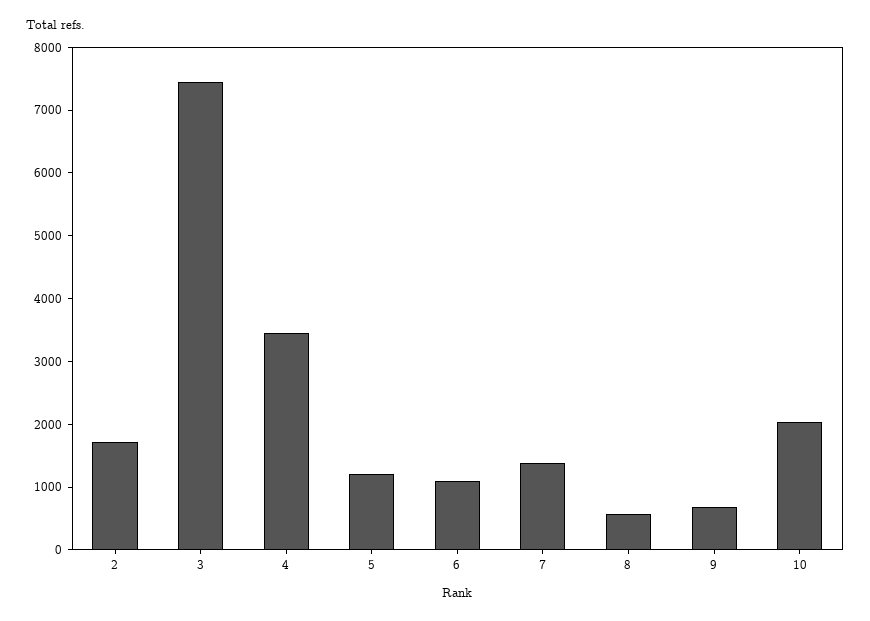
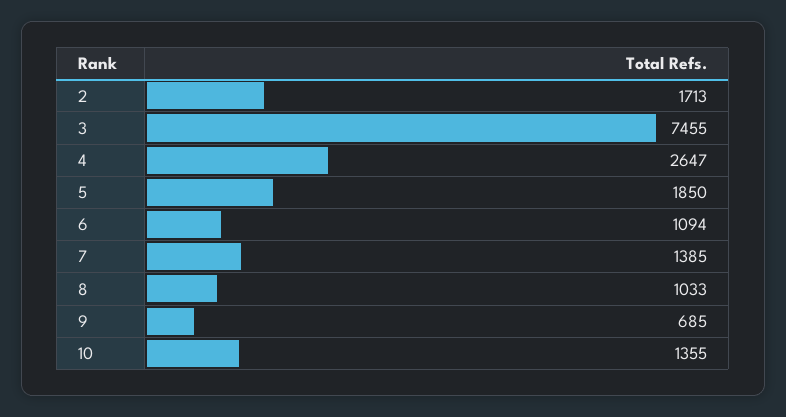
4: 3400 -> 2647
5: 1200 -> 1850
8: 600 -> 1033
10: 2000 -> 1355

